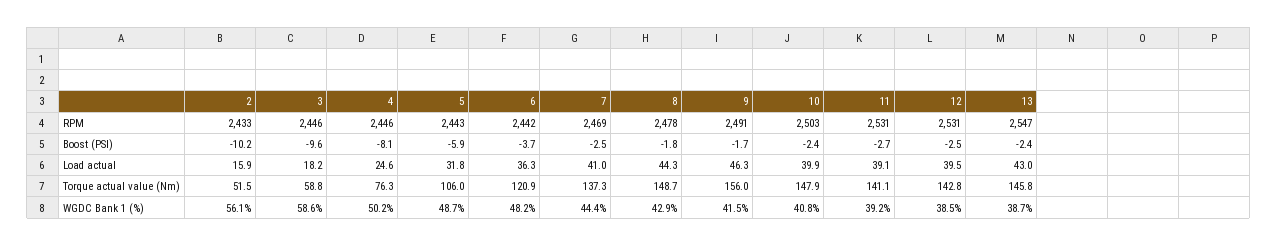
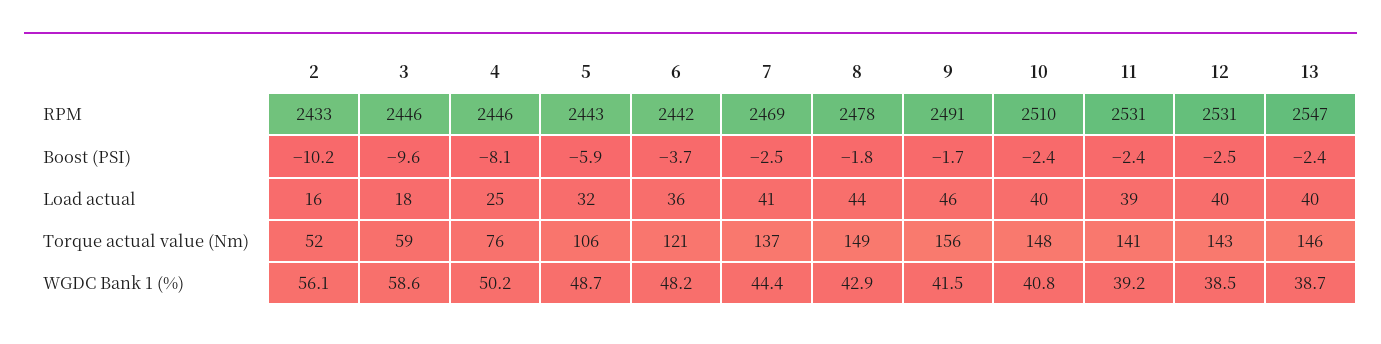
10, RPM: 2503 -> 2510
11, Boost (PSI): -2.7 -> -2.4
13, Load actual: 43 -> 40

